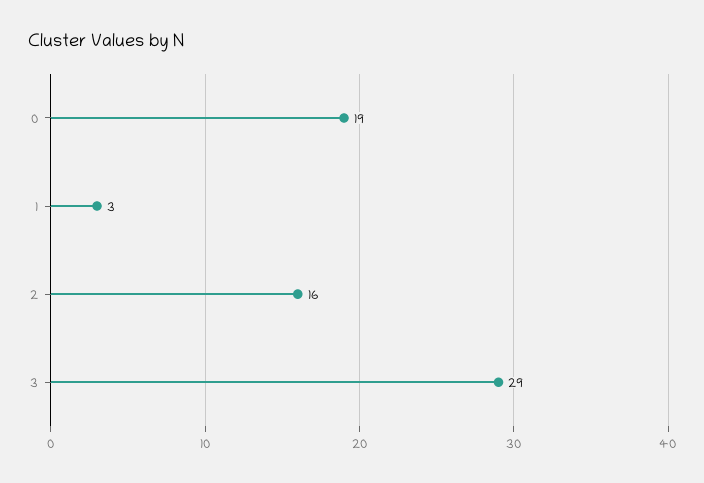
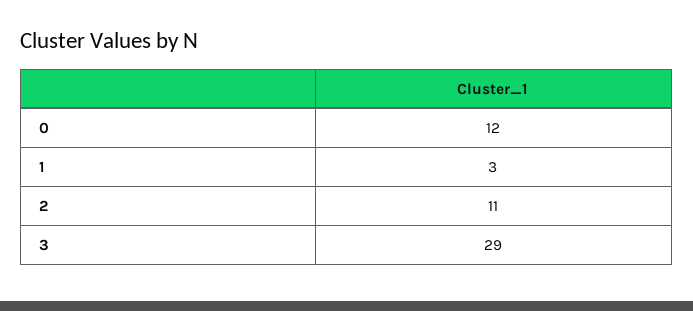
0: 19 -> 12
2: 16 -> 11

